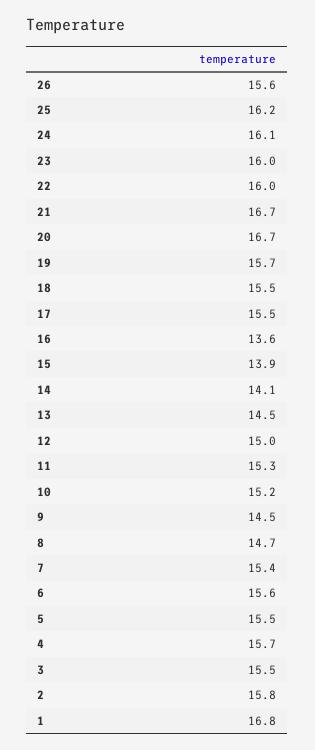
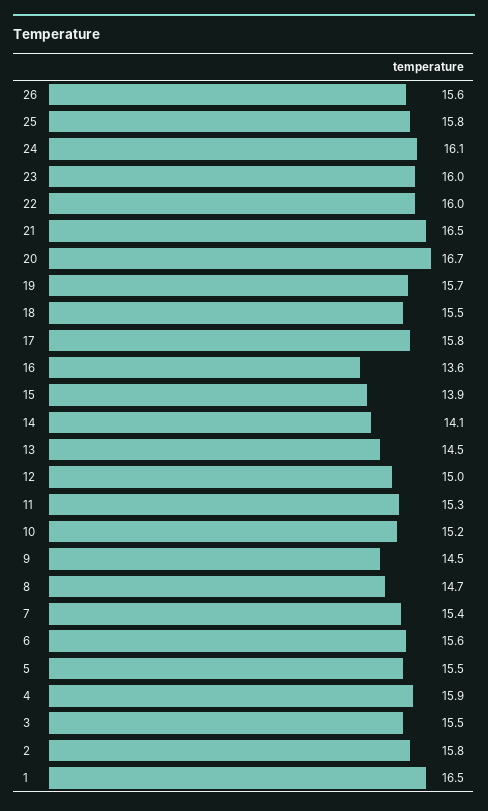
25: 16.2 -> 15.8
21: 16.7 -> 16.5
17: 15.5 -> 15.8
4: 15.7 -> 15.9
1: 16.8 -> 16.5

